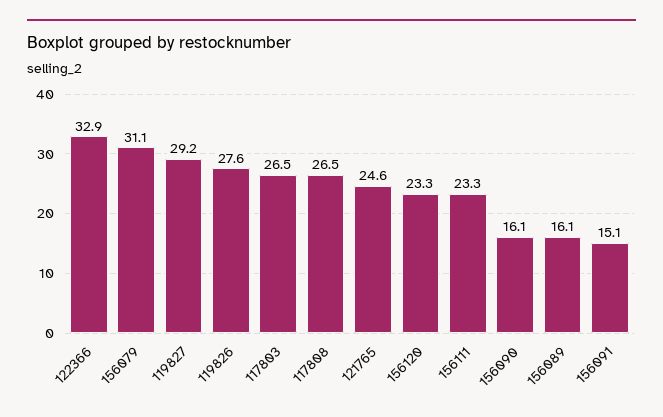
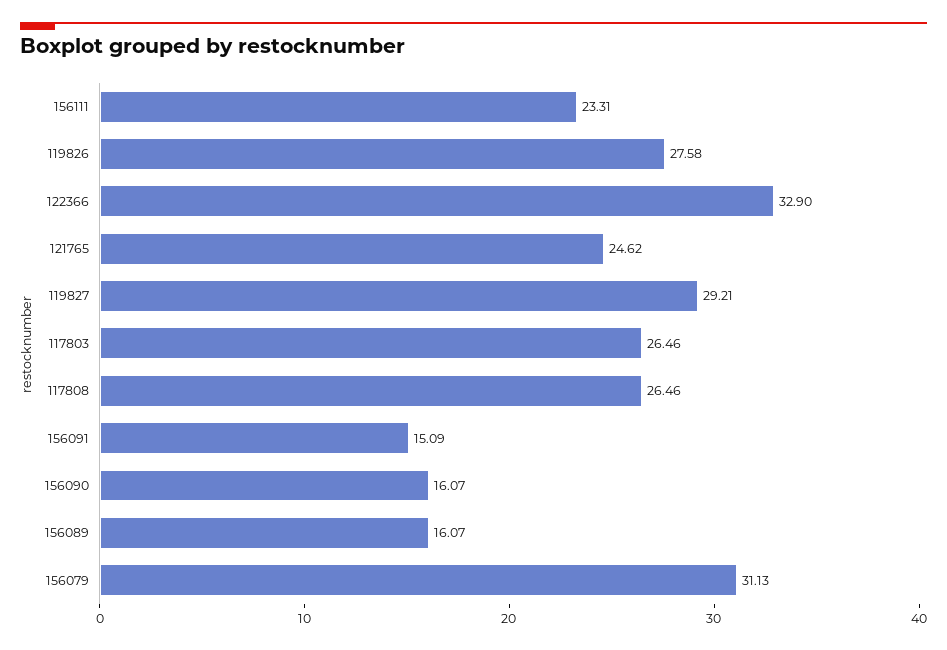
156120: 23.3 -> none

